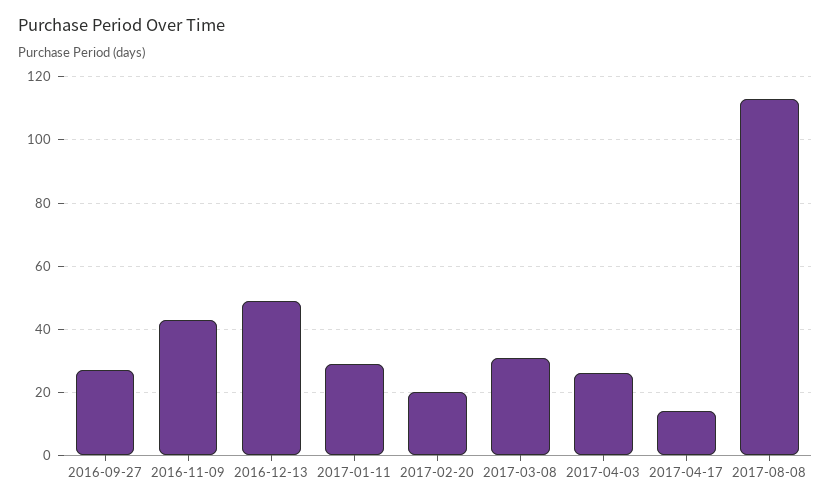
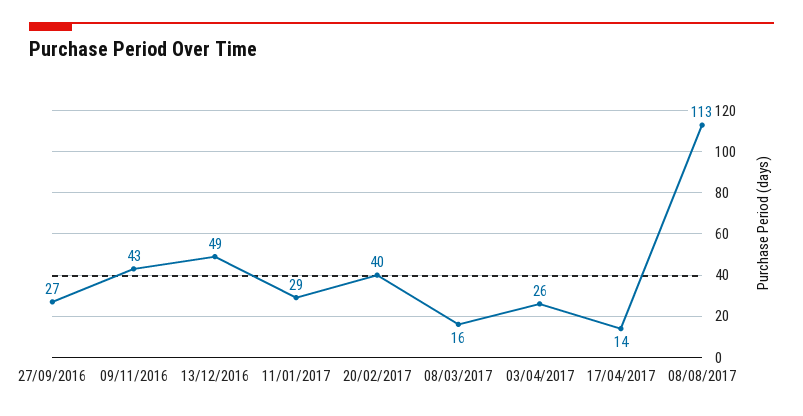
2017-02-20: 20 -> 40
2017-03-08: 30 -> 16

